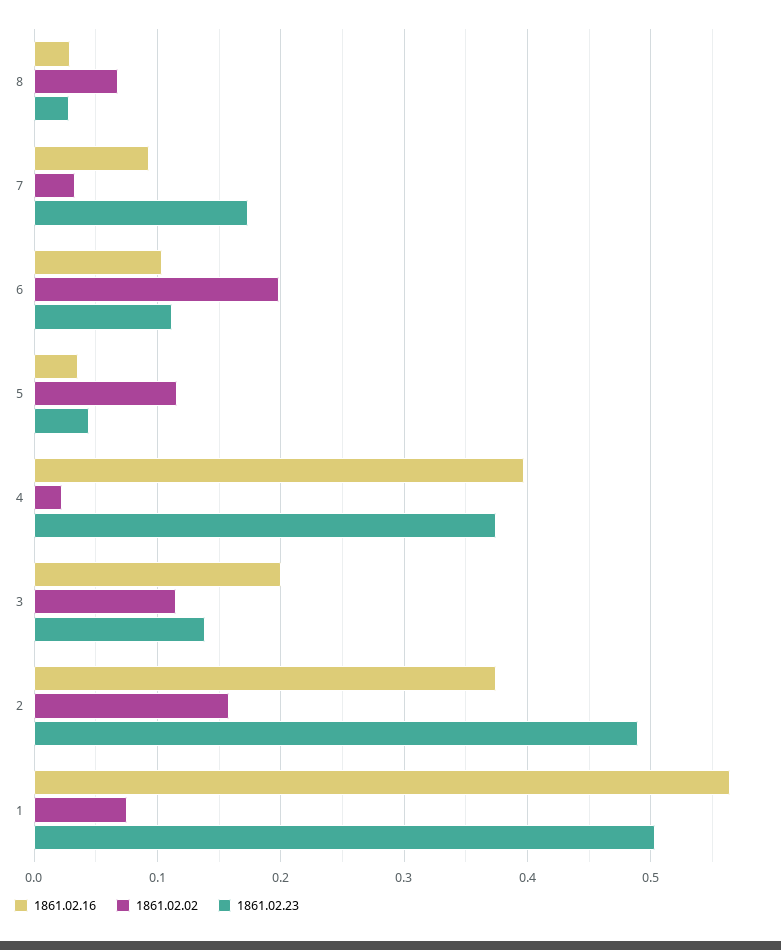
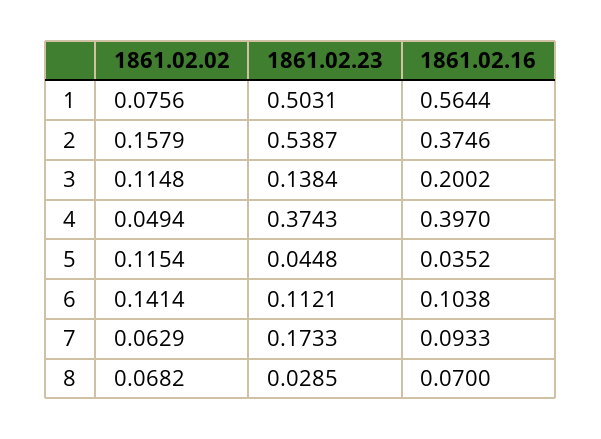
1861.02.16, 8: 0.03 -> 0.07
1861.02.02, 7: 0.03 -> 0.0629
1861.02.02, 6: 0.2 -> 0.1414
1861.02.02, 4: 0.02 -> 0.0494
1861.02.23, 2: 0.49 -> 0.5387

